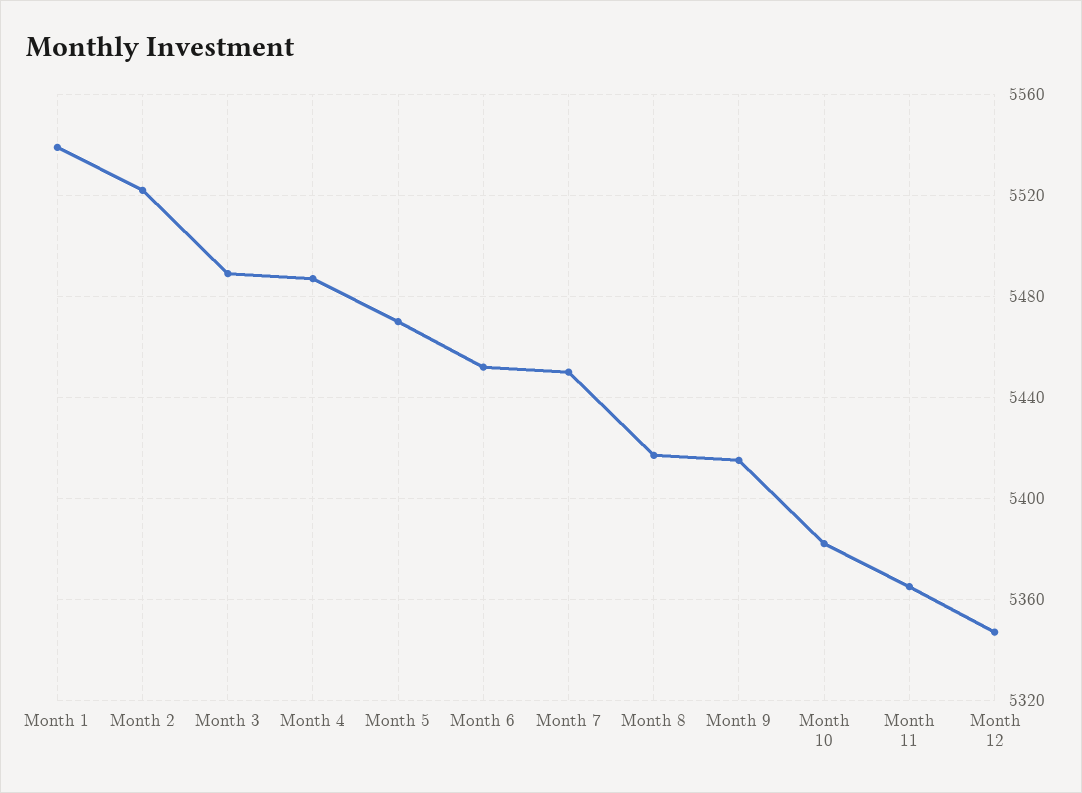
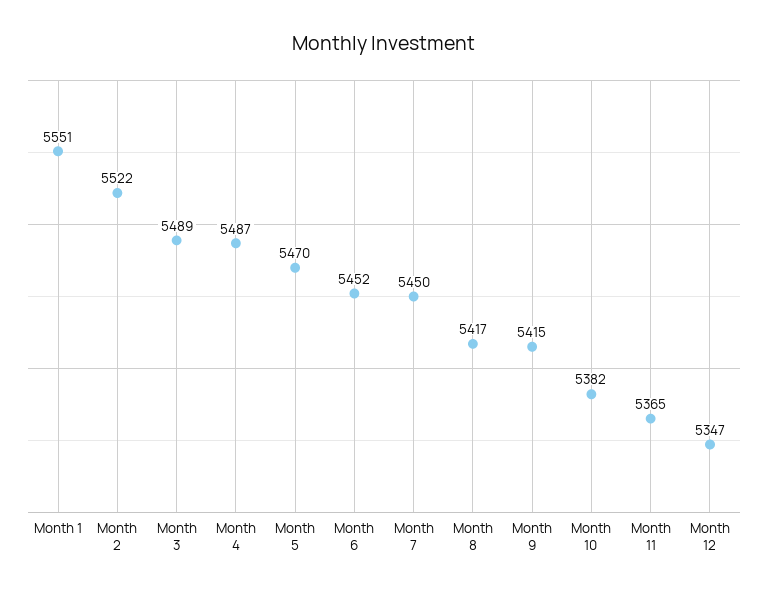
Month 1: 5540 -> 5551

